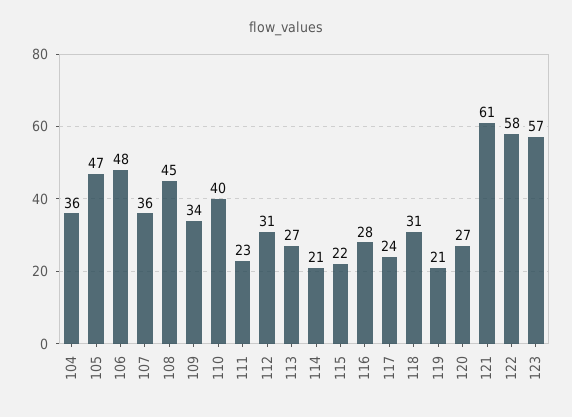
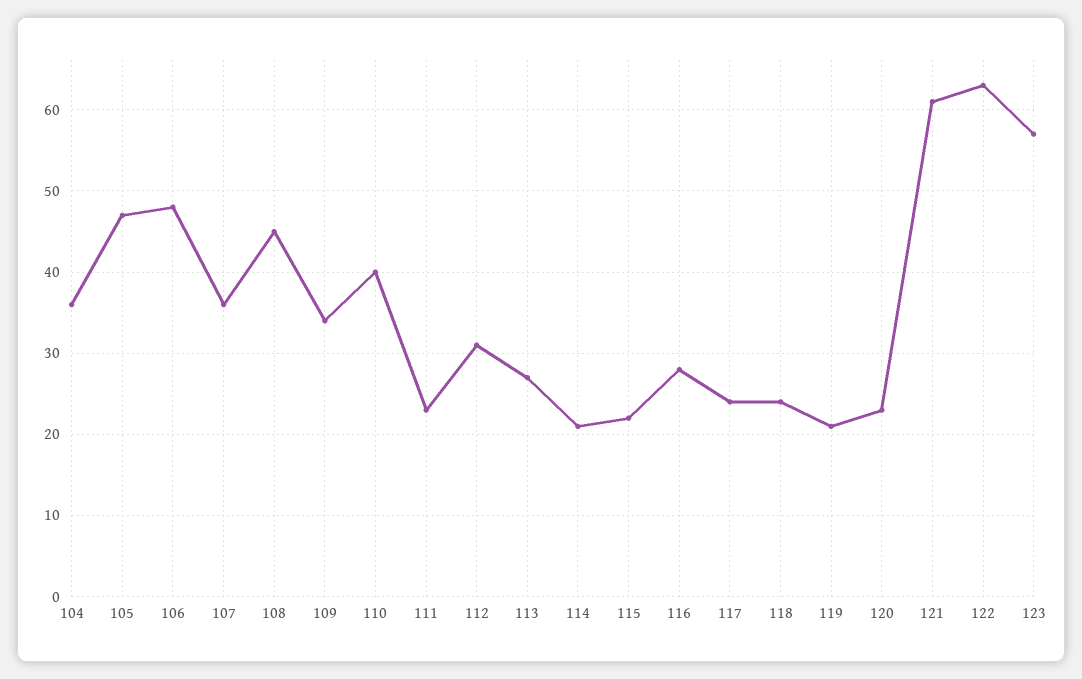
118: 31 -> 24
120: 27 -> 23
122: 58 -> 63

